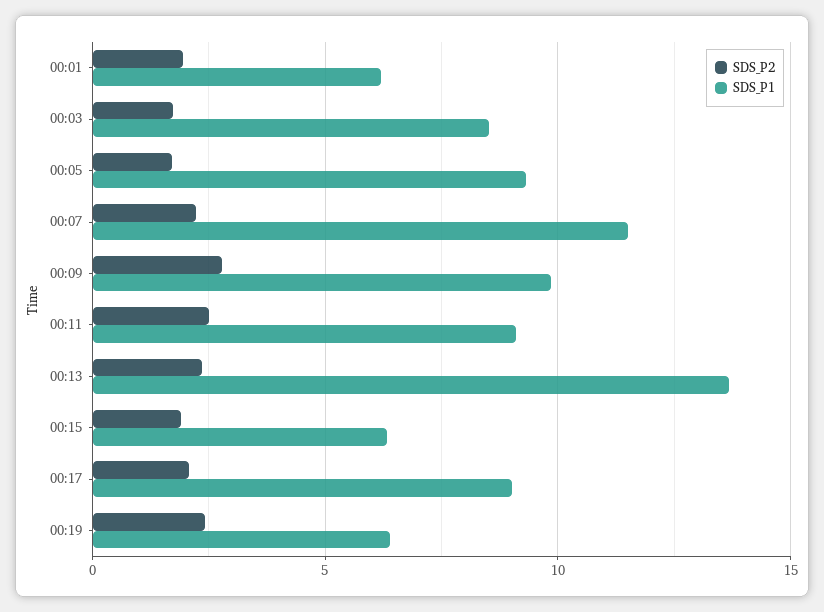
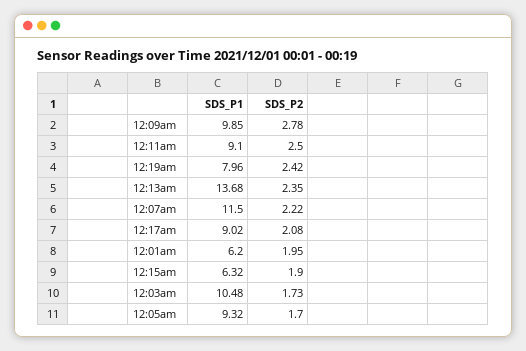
SDS_P1, 00:03: 8.5 -> 10.48
SDS_P1, 00:19: 6.5 -> 7.96

